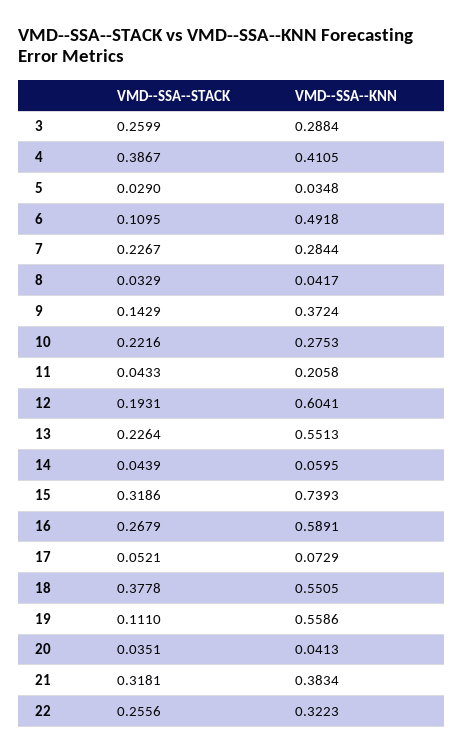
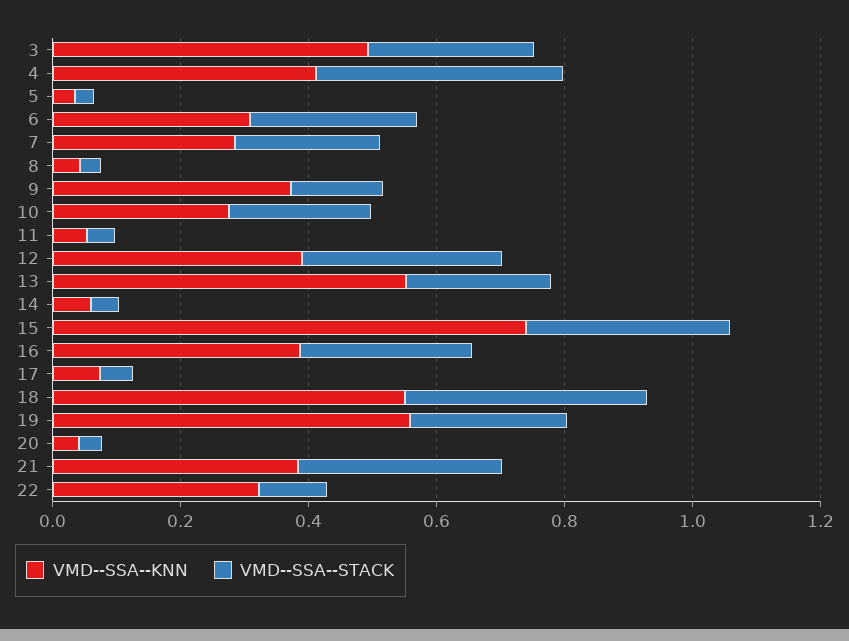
VMD--SSA--KNN, 3: 0.2884 -> 0.5
VMD--SSA--STACK, 6: 0.1095 -> 0.25
VMD--SSA--KNN, 6: 0.4918 -> 0.3
VMD--SSA--KNN, 11: 0.2058 -> 0.05
VMD--SSA--STACK, 12: 0.1931 -> 0.3
VMD--SSA--KNN, 12: 0.6041 -> 0.4
VMD--SSA--KNN, 16: 0.5891 -> 0.4
VMD--SSA--STACK, 19: 0.111 -> 0.25
VMD--SSA--STACK, 22: 0.2556 -> 0.1

